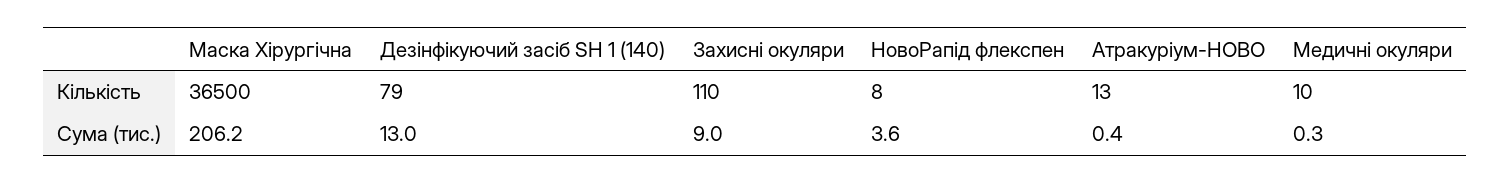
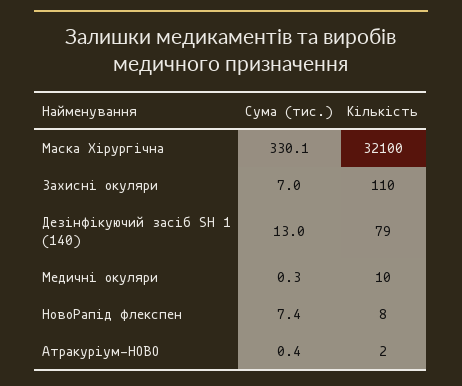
Маска Хірургічна, Кількість: 36500 -> 32100
Атракуріум-НОВО, Кількість: 13 -> 2
Маска Хірургічна, Сума (тис.): 206.2 -> 330.1
Захисні окуляри, Сума (тис.): 9 -> 7
НовоРапід флекспен, Сума (тис.): 3.6 -> 7.4

